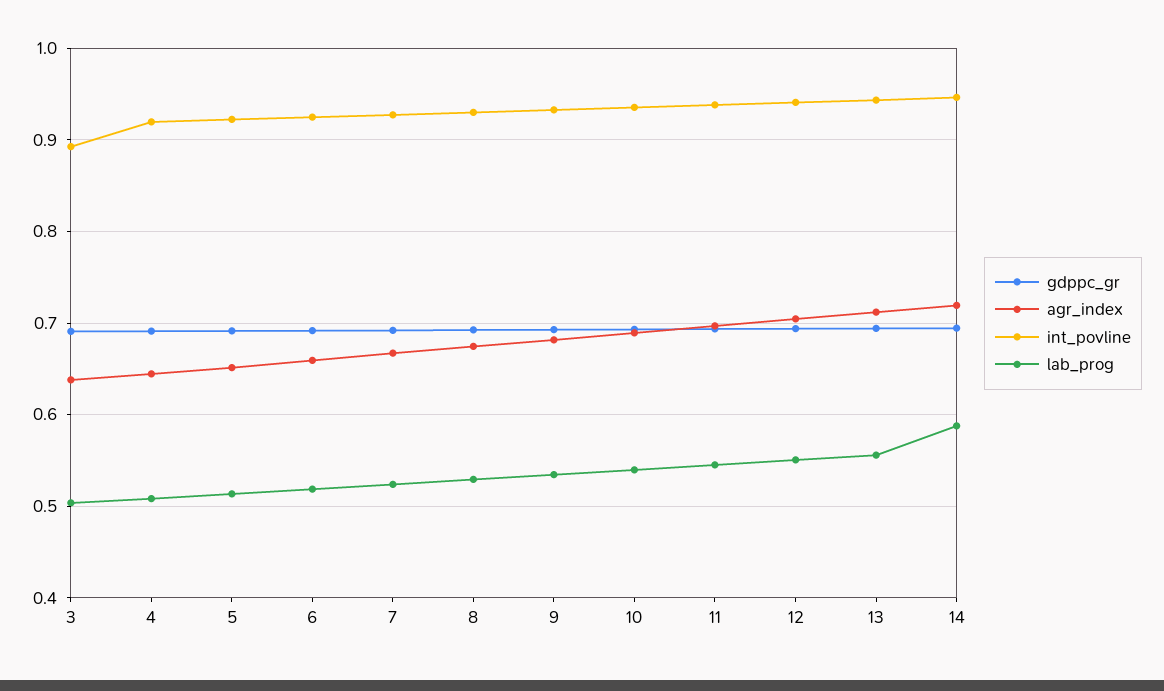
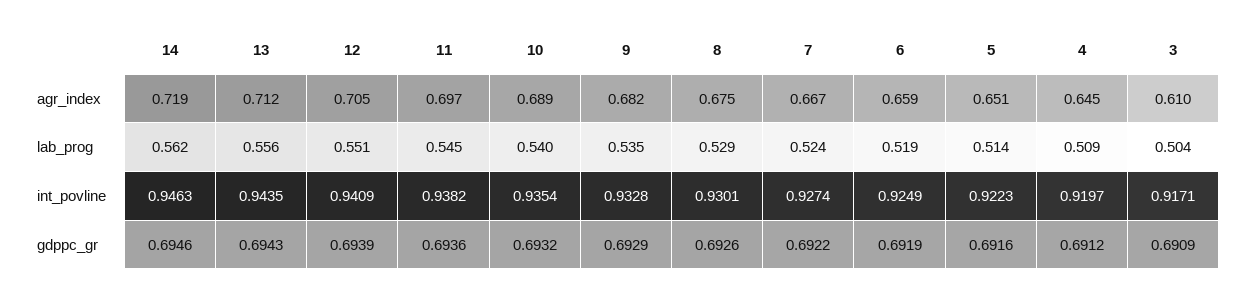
agr_index, 3: 0.64 -> 0.61
int_povline, 3: 0.89 -> 0.9171
lab_prog, 14: 0.59 -> 0.562

